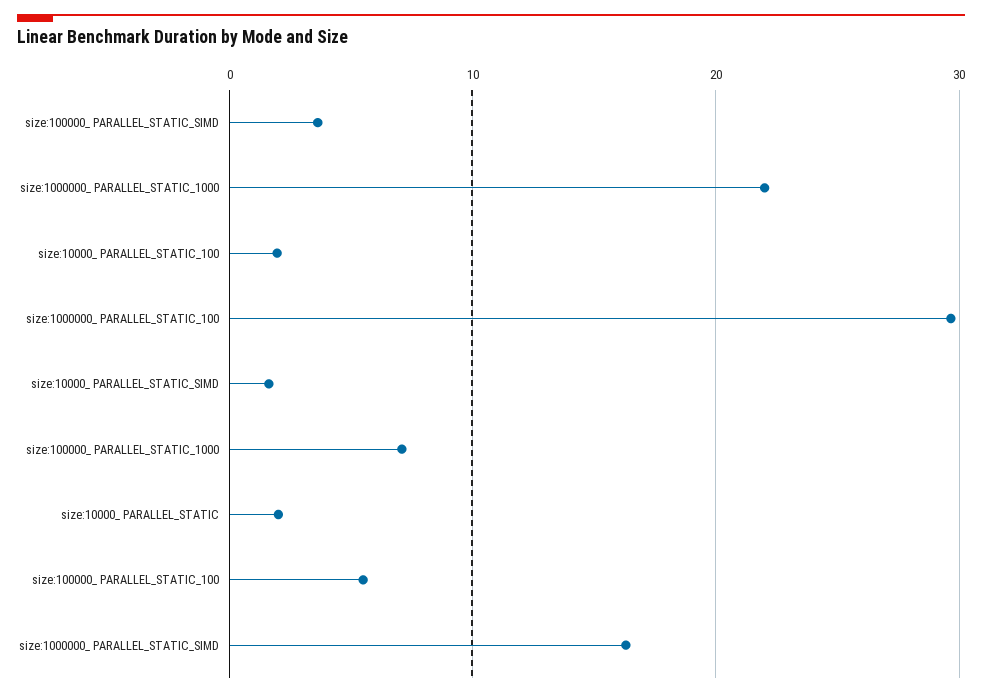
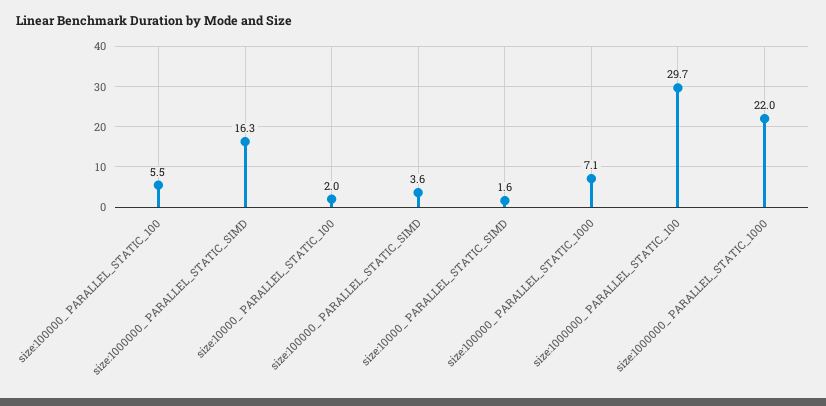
size:10000_ PARALLEL_STATIC: 2 -> none

